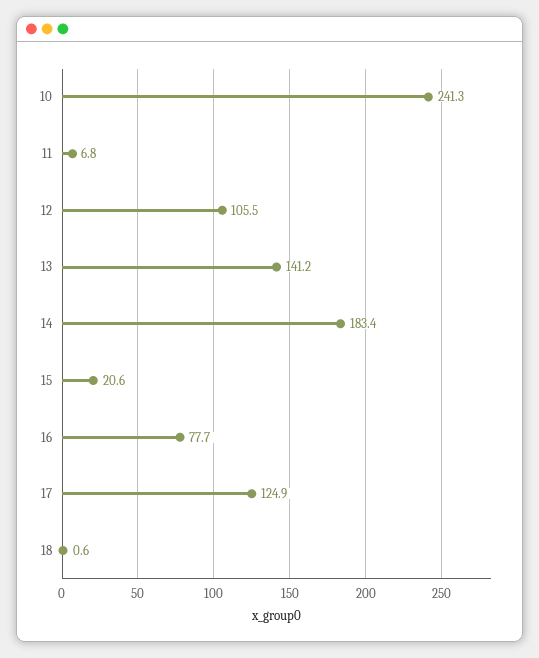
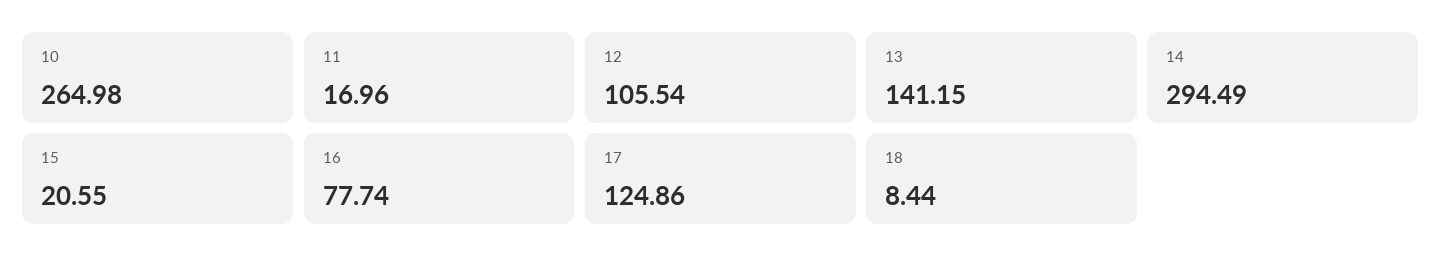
10: 241.3 -> 264.98
11: 6.8 -> 16.96
14: 183.4 -> 294.49
18: 0.6 -> 8.44

